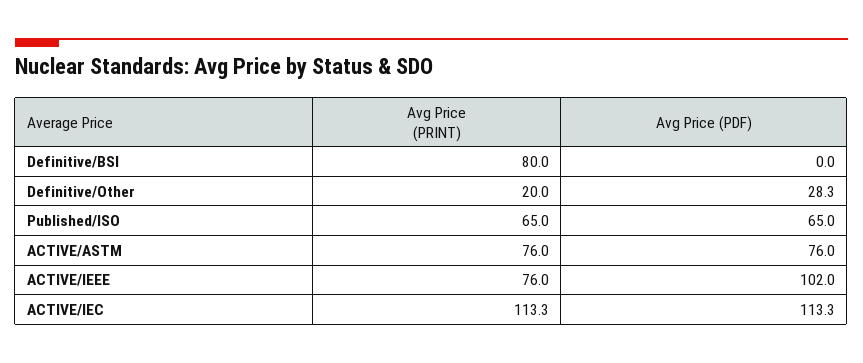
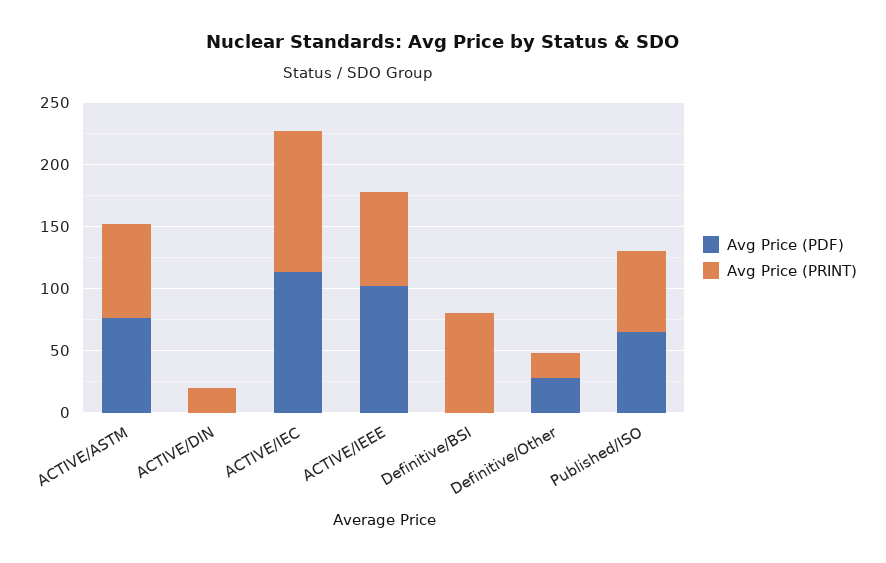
Avg Price (PDF), ACTIVE/DIN: none -> 0
Avg Price (PRINT), ACTIVE/DIN: none -> 20

